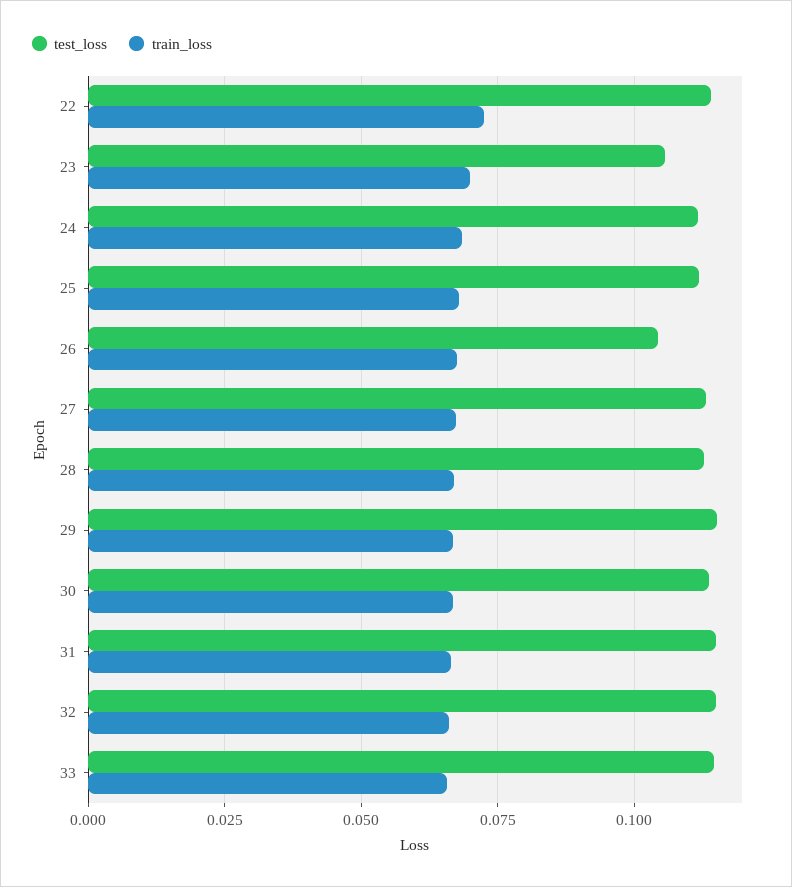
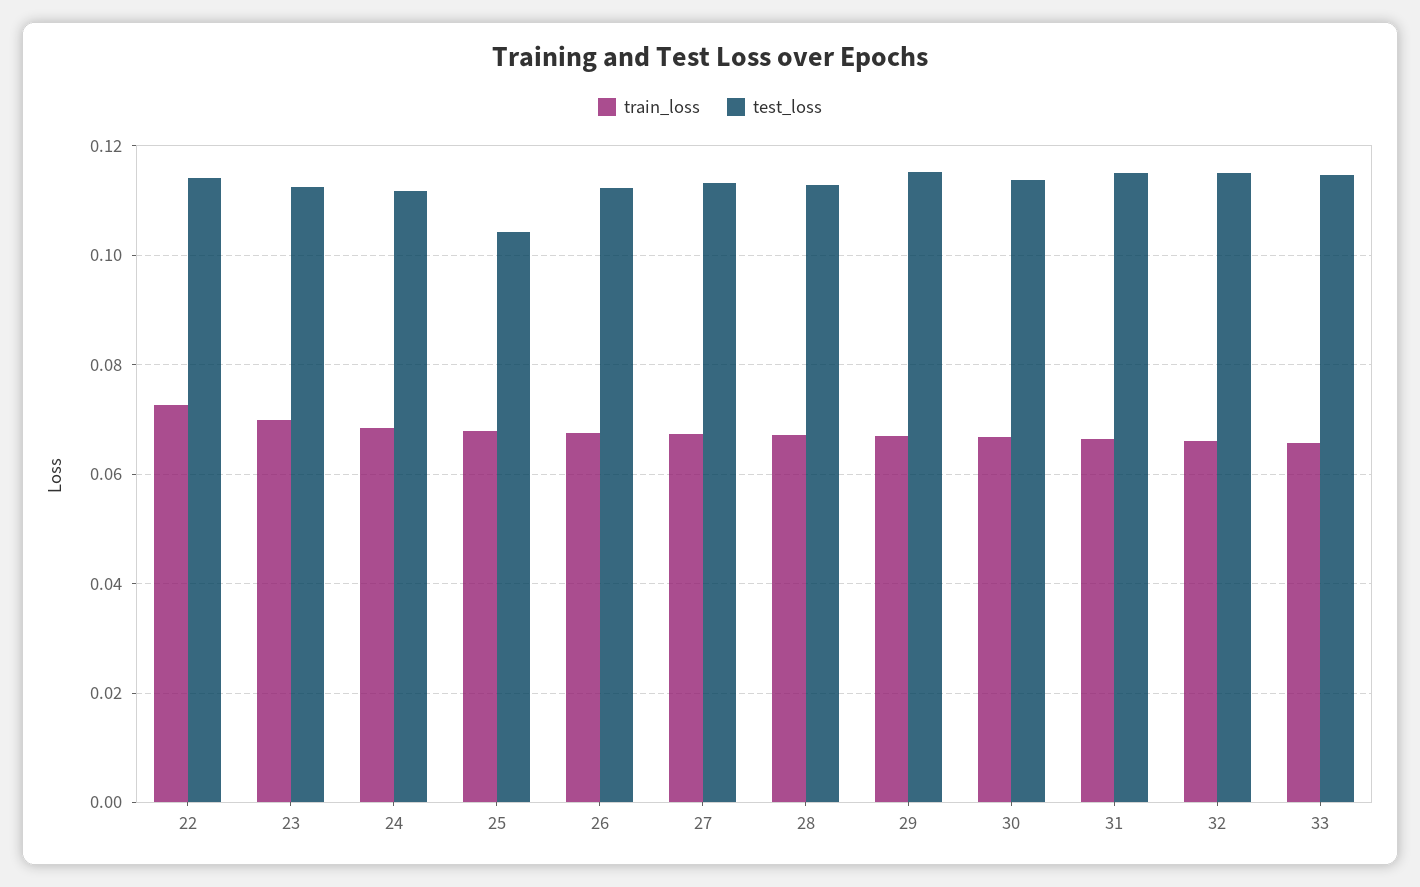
test_loss, 23: 0.105 -> 0.112
test_loss, 25: 0.1125 -> 0.104
test_loss, 26: 0.105 -> 0.112

